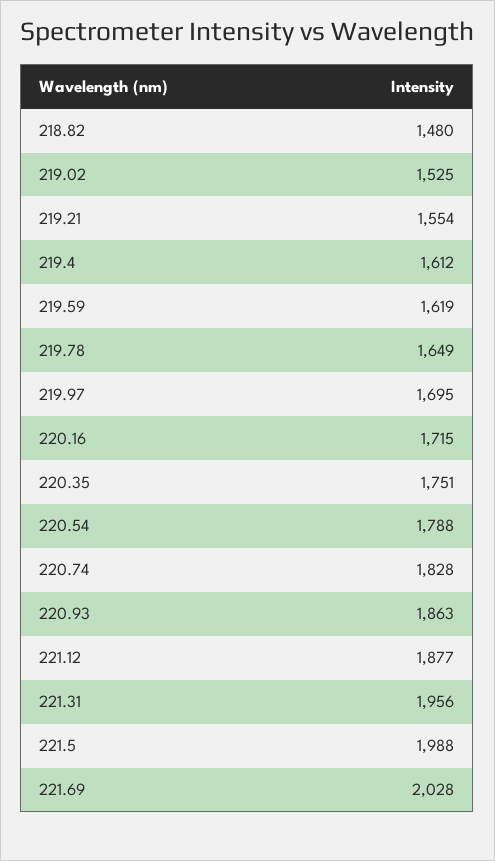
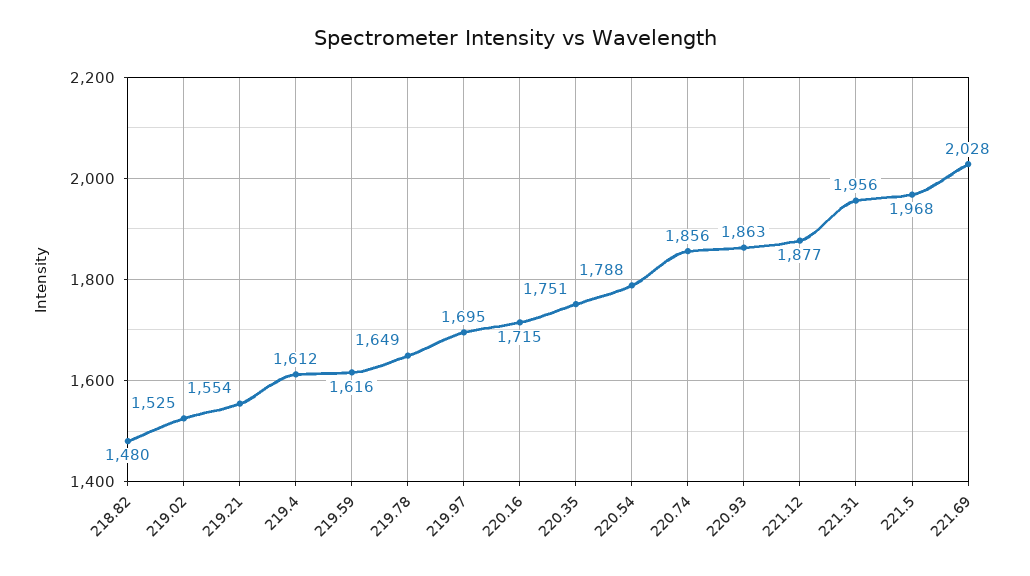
219.59: 1619 -> 1616
220.74: 1828 -> 1856
221.5: 1988 -> 1968

